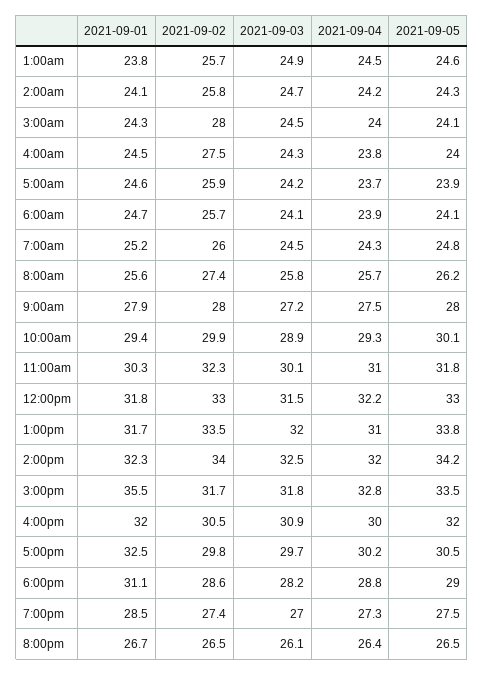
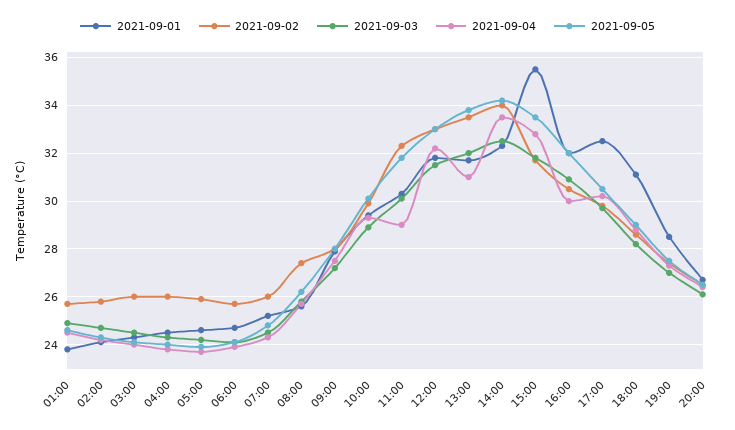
2021-09-02, 3:00am: 28 -> 26
2021-09-02, 4:00am: 27.5 -> 26
2021-09-04, 11:00am: 31 -> 29
2021-09-04, 2:00pm: 32 -> 33.5

